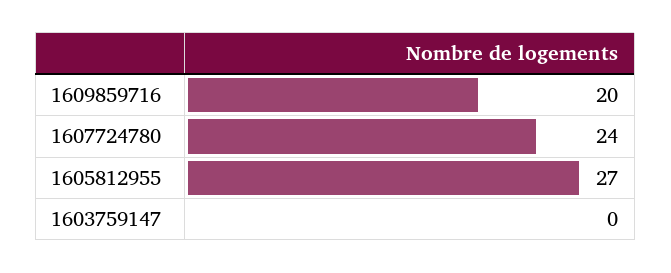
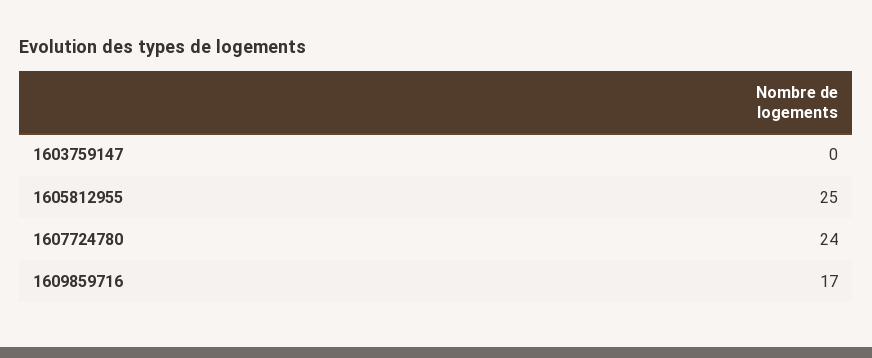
1609859716: 20 -> 17
1605812955: 27 -> 25

